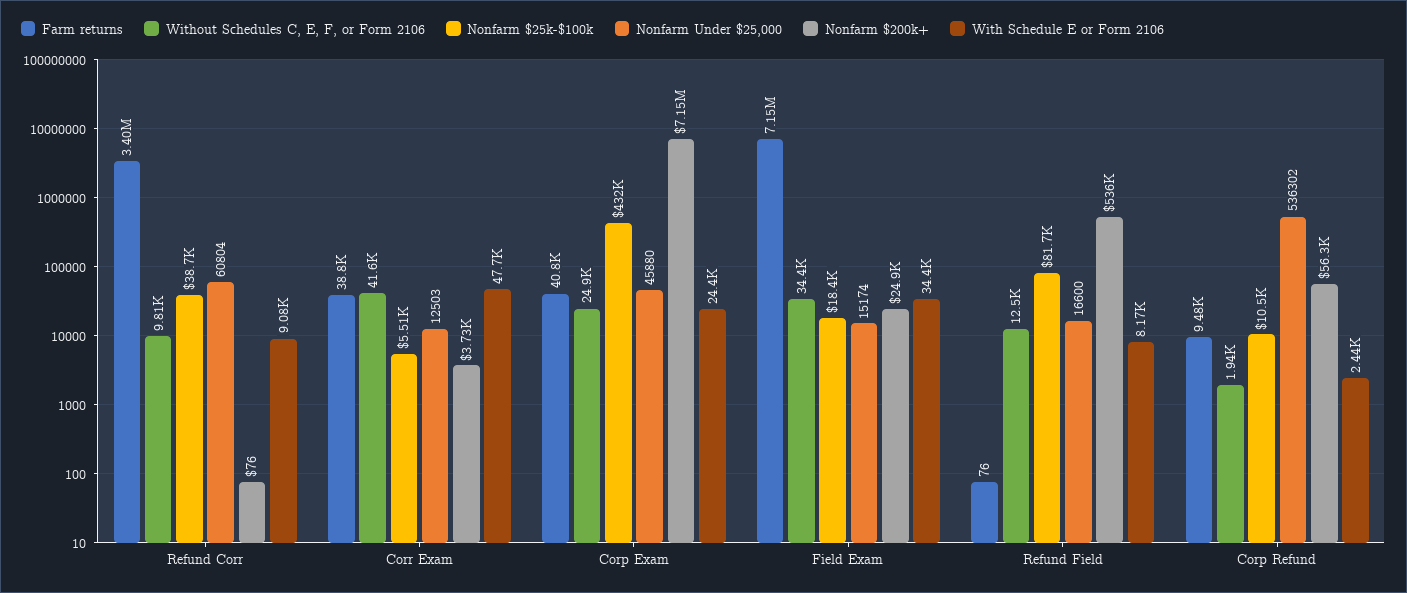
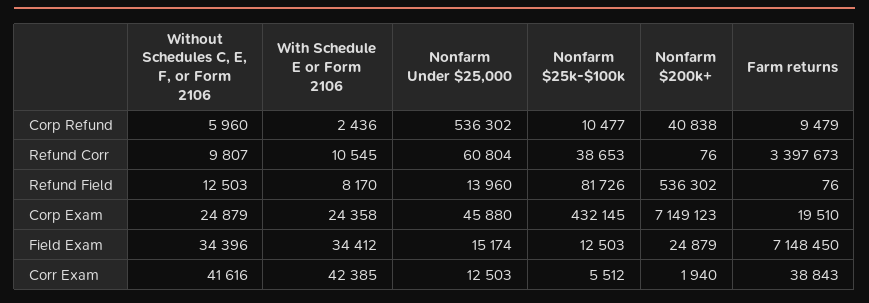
With Schedule E or Form 2106, Refund Corr: 9080 -> 10545
Nonfarm $200k+, Corr Exam: 3730 -> 1940
With Schedule E or Form 2106, Corr Exam: 47700 -> 42385
Farm returns, Corp Exam: 40800 -> 19510
Nonfarm $25k-$100k, Field Exam: 18400 -> 12503
Nonfarm Under $25,000, Refund Field: 16600 -> 13960
Without Schedules C, E, F, or Form 2106, Corp Refund: 1940 -> 5960
Nonfarm $200k+, Corp Refund: 56300 -> 40838

